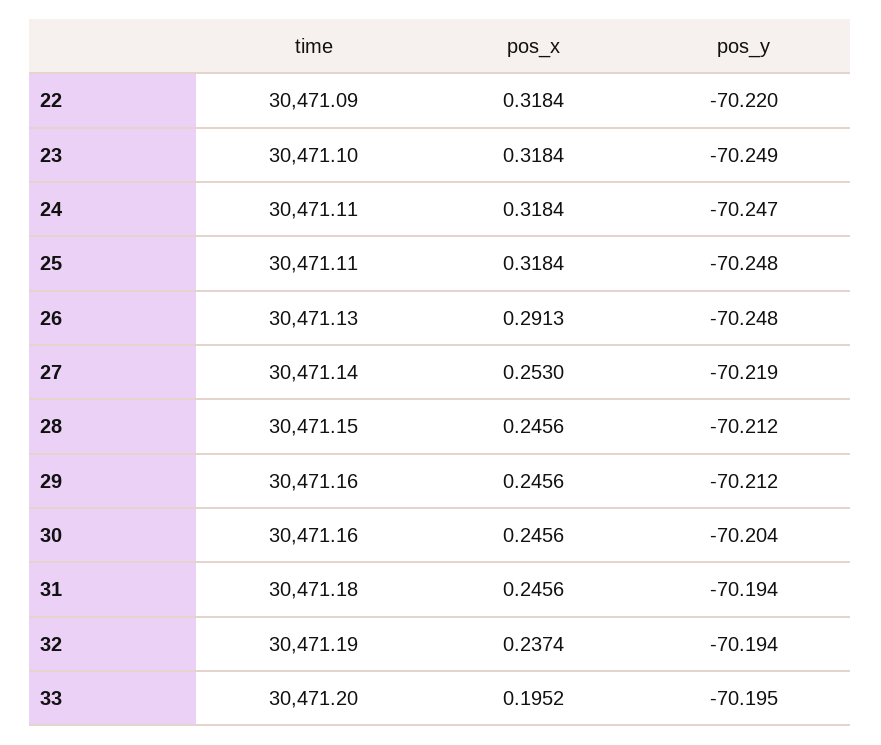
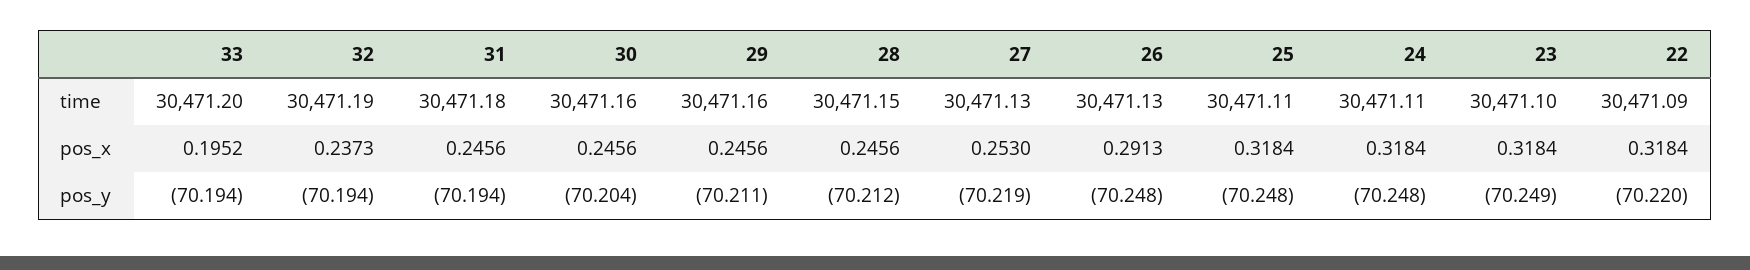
pos_y, 24: -70.247 -> -70.248
time, 27: 30471.14 -> 30471.13
pos_y, 29: -70.212 -> -70.211
pos_x, 32: 0.2374 -> 0.2373
pos_y, 33: -70.195 -> -70.194

